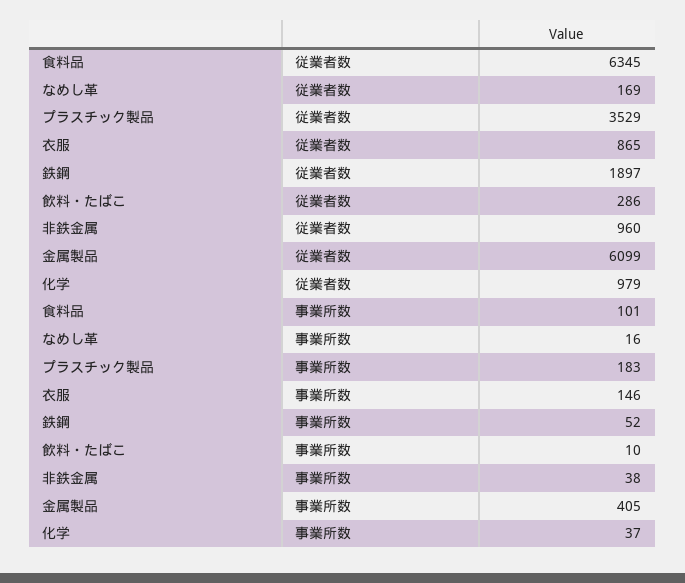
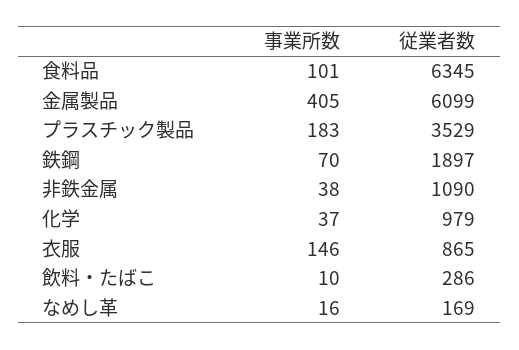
非鉄金属, 従業者数: 960 -> 1090
鉄鋼, 事業所数: 52 -> 70

